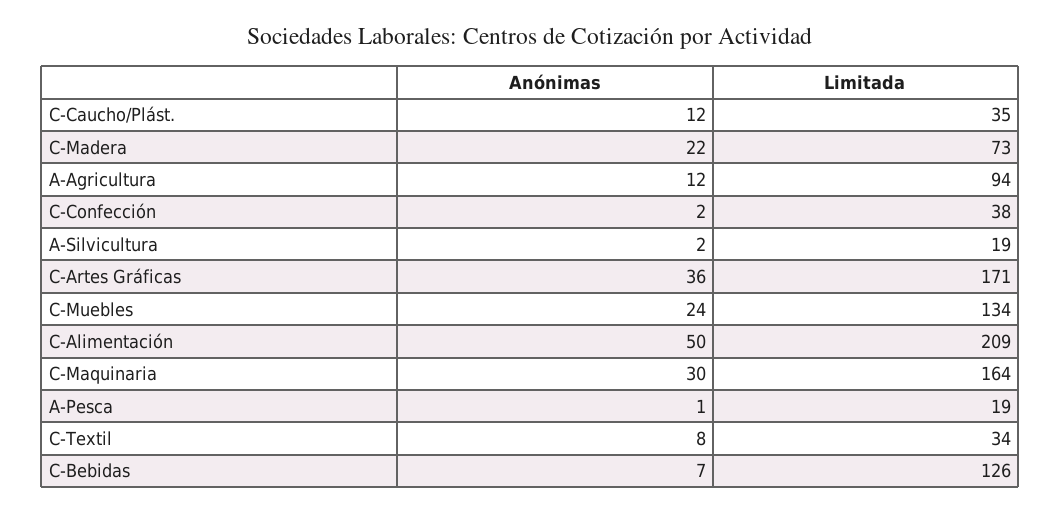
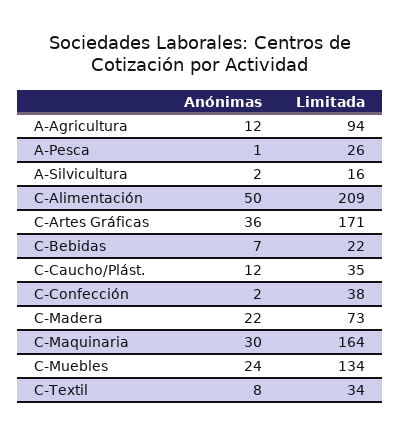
Limitada, A-Silvicultura: 19 -> 16
Limitada, A-Pesca: 19 -> 26
Limitada, C-Bebidas: 126 -> 22

